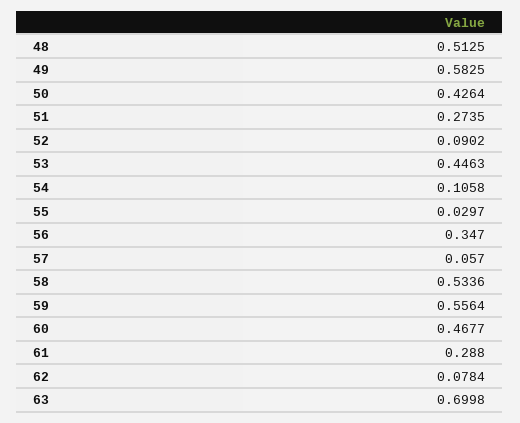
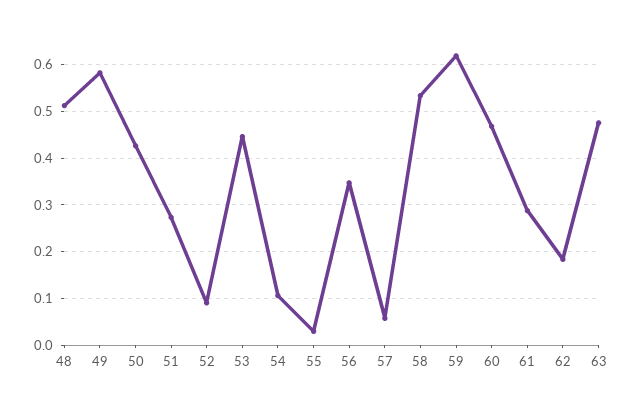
59: 0.5564 -> 0.62
62: 0.0784 -> 0.18
63: 0.6998 -> 0.48

